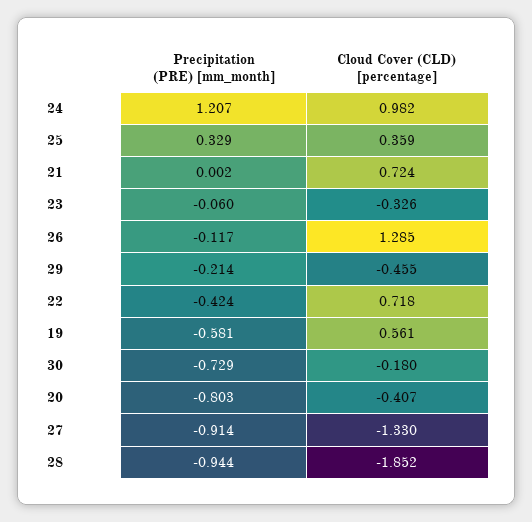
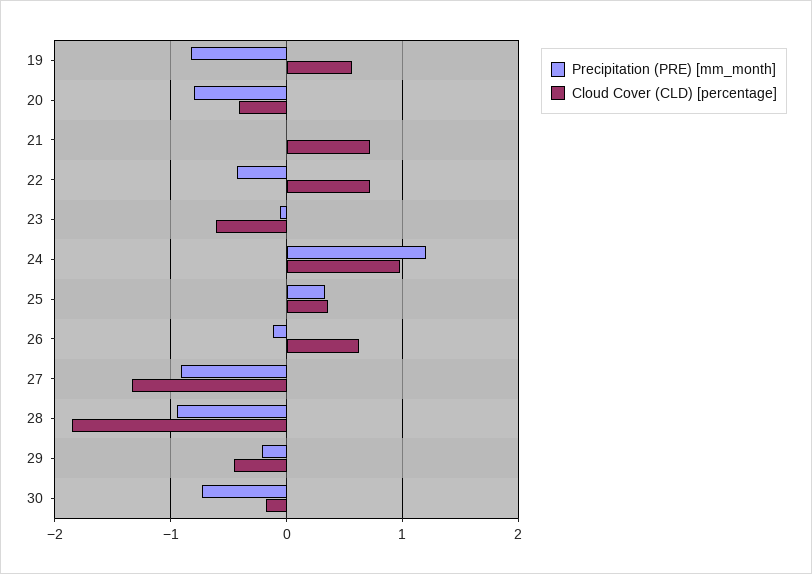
Cloud Cover (CLD) [percentage], 23: -0.326 -> -0.6
Cloud Cover (CLD) [percentage], 26: 1.285 -> 0.6
Precipitation (PRE) [mm_month], 19: -0.581 -> -0.8

